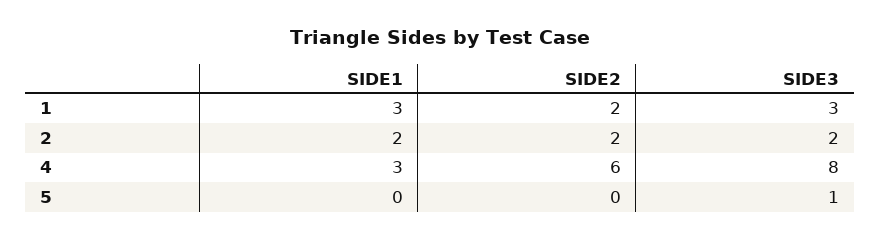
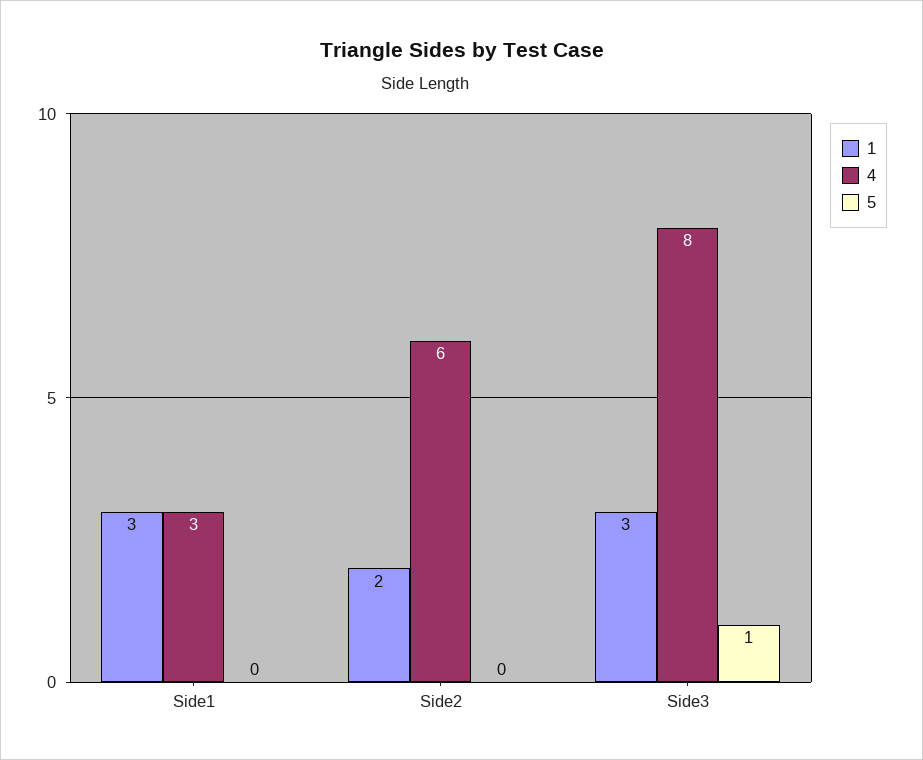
2, SIDE1: 2 -> none
2, SIDE2: 2 -> none
2, SIDE3: 2 -> none

